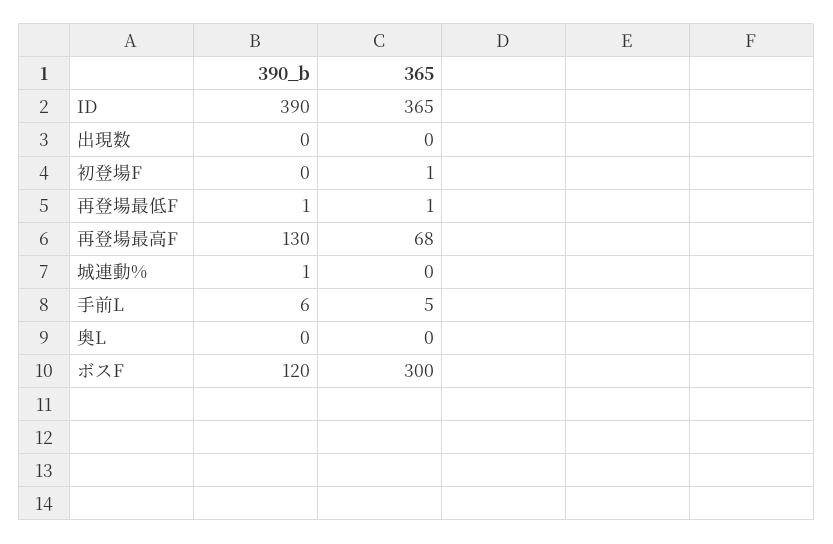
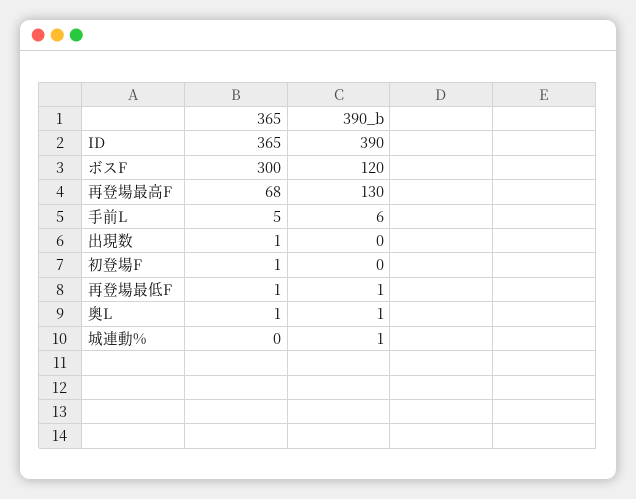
365, 出現数: 0 -> 1
390_b, 奥L: 0 -> 1
365, 奥L: 0 -> 1

